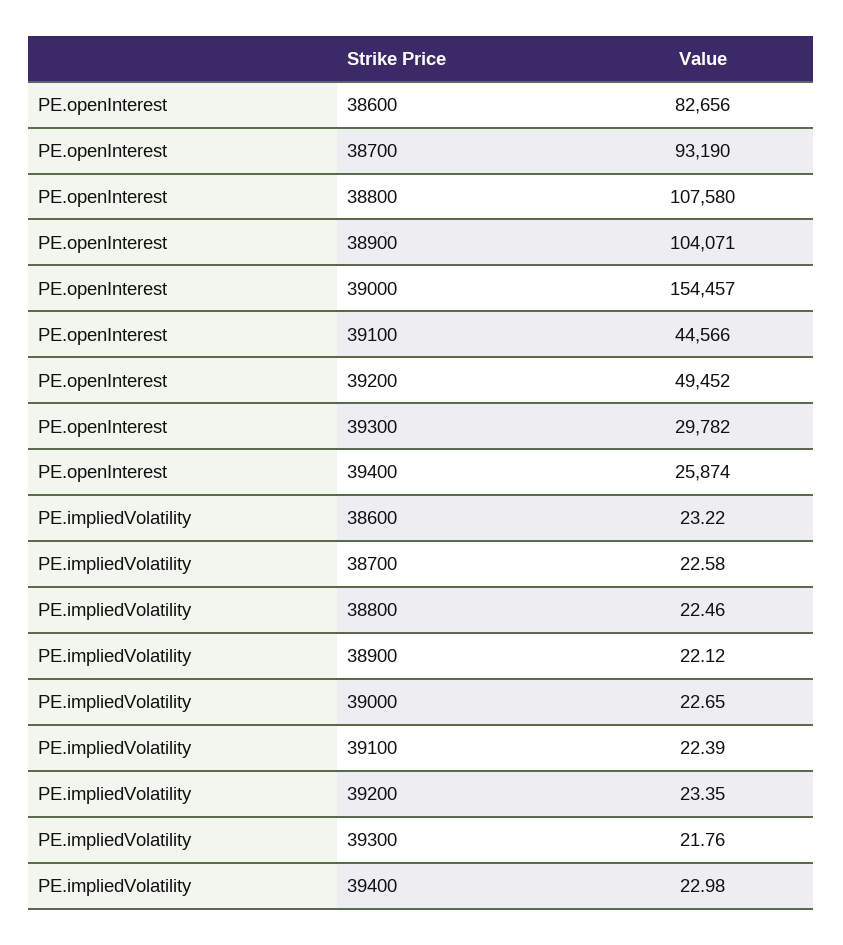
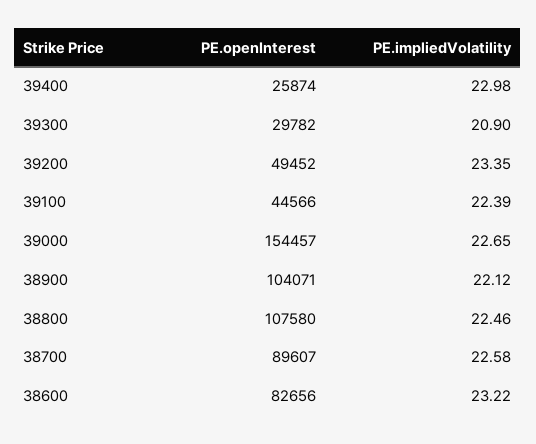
PE.openInterest, 38700: 93190 -> 89607
PE.impliedVolatility, 39300: 21.76 -> 20.9

